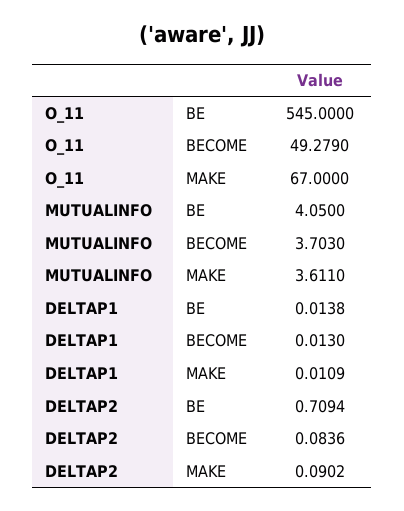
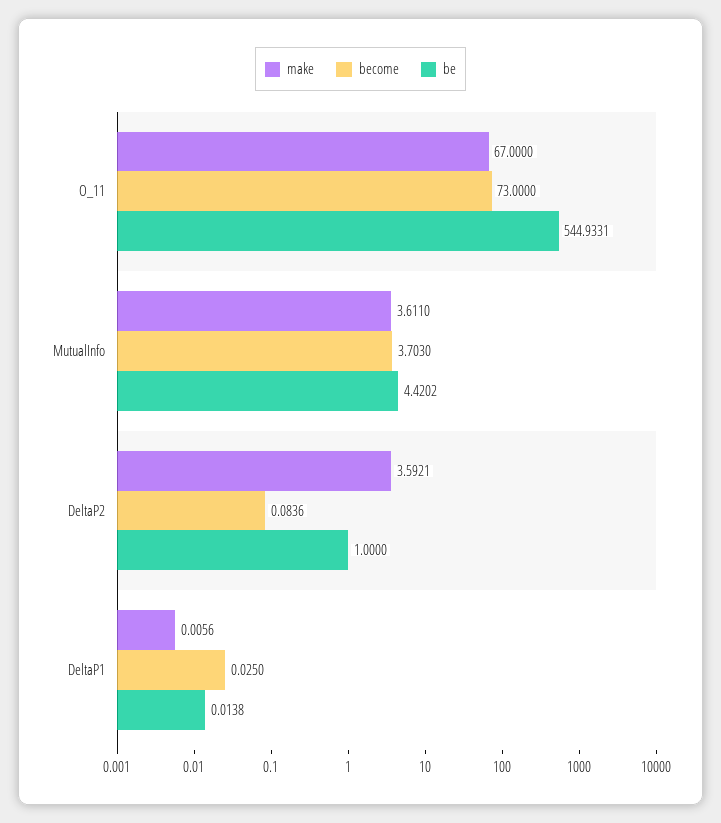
BE, O_11: 545 -> 544.9331
BECOME, O_11: 49.279 -> 73
BE, MUTUALINFO: 4.05 -> 4.4202
BECOME, DELTAP1: 0.013 -> 0.025
MAKE, DELTAP1: 0.0109 -> 0.0056
BE, DELTAP2: 0.7094 -> 1
MAKE, DELTAP2: 0.0902 -> 3.5921

